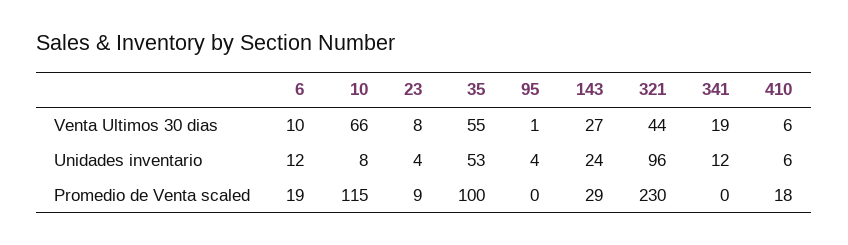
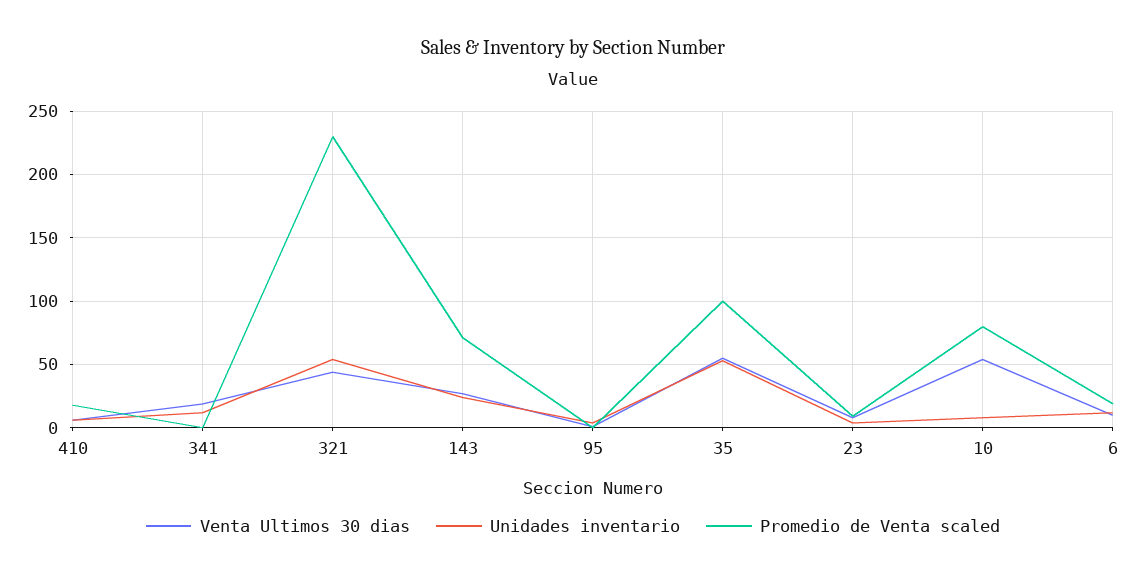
Venta Ultimos 30 dias, 10: 66 -> 55
Unidades inventario, 321: 96 -> 55
Promedio de Venta scaled, 10: 115 -> 80
Promedio de Venta scaled, 143: 29 -> 70

